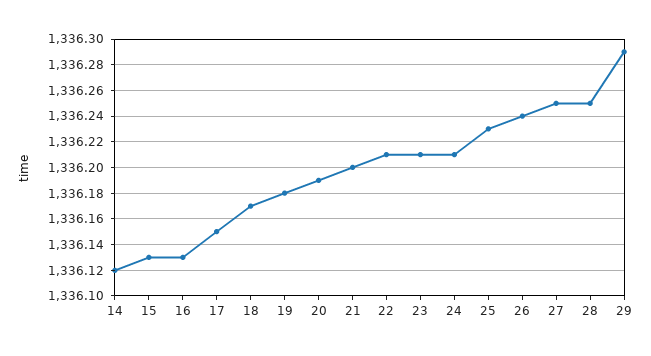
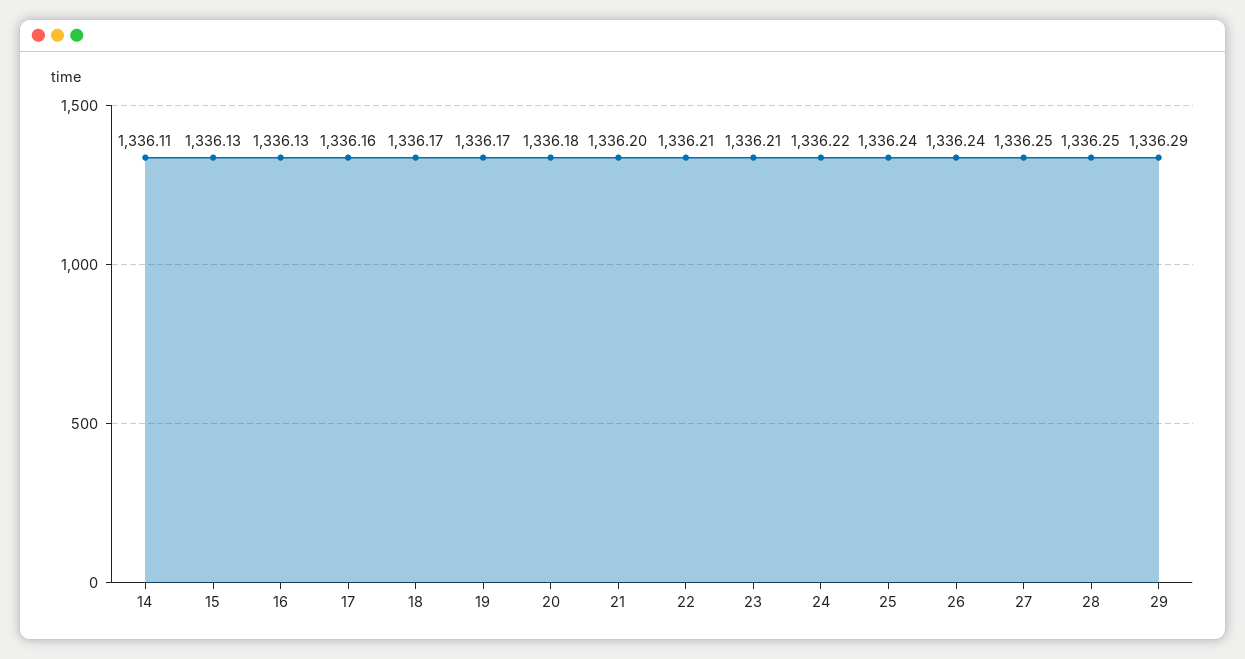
14: 1336.12 -> 1336.11
17: 1336.15 -> 1336.16
19: 1336.18 -> 1336.17
20: 1336.19 -> 1336.18
24: 1336.21 -> 1336.22
25: 1336.23 -> 1336.24

